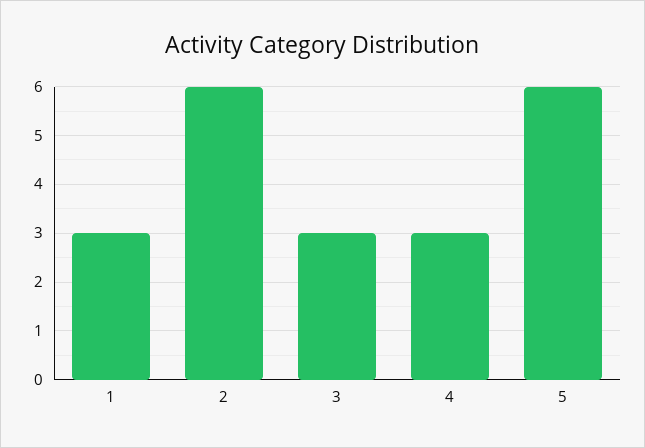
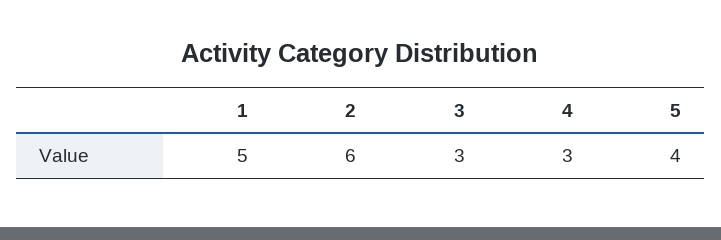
1: 3 -> 5
5: 6 -> 4

